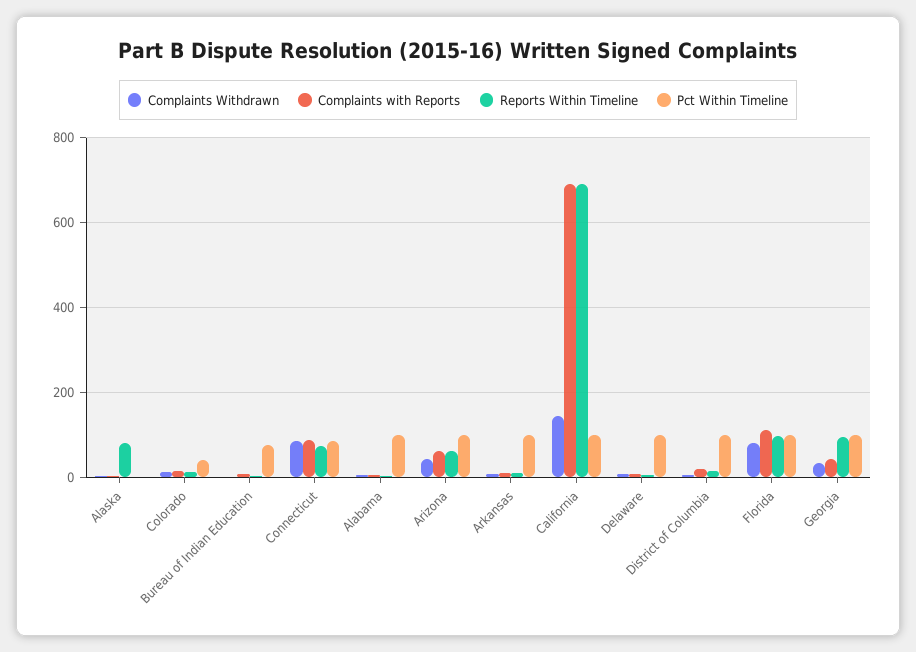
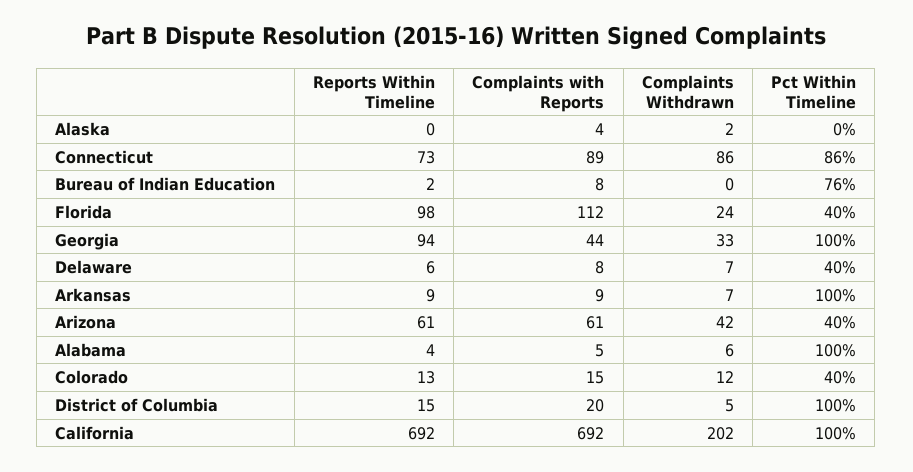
Reports Within Timeline, Alaska: 80 -> 0
Pct Within Timeline, Arizona: 100 -> 40
Complaints Withdrawn, California: 140 -> 202
Pct Within Timeline, Delaware: 100 -> 40
Complaints Withdrawn, Florida: 80 -> 24
Pct Within Timeline, Florida: 100 -> 40

